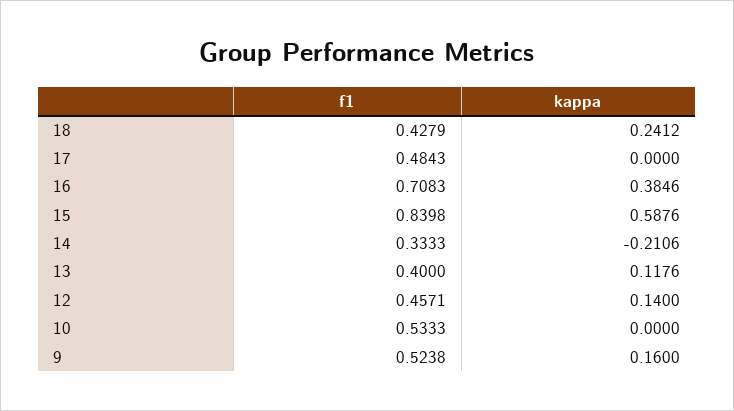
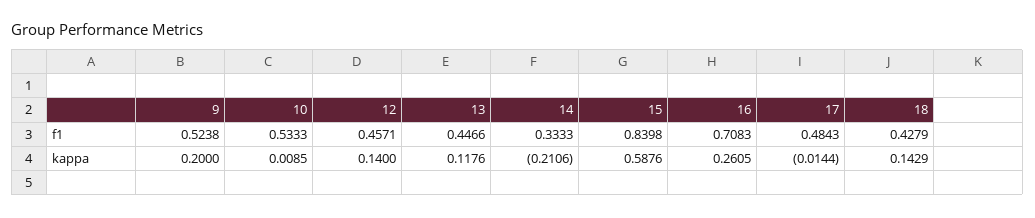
kappa, 18: 0.2412 -> 0.1429
kappa, 17: 0 -> -0.0144
kappa, 16: 0.3846 -> 0.2605
f1, 13: 0.4 -> 0.4466
kappa, 10: 0 -> 0.0085
kappa, 9: 0.16 -> 0.2

